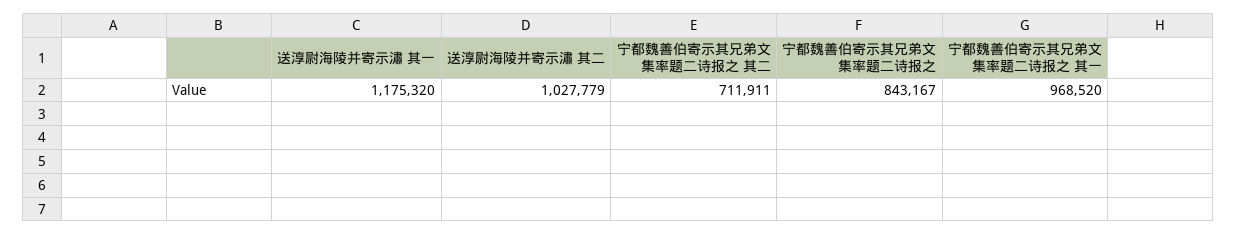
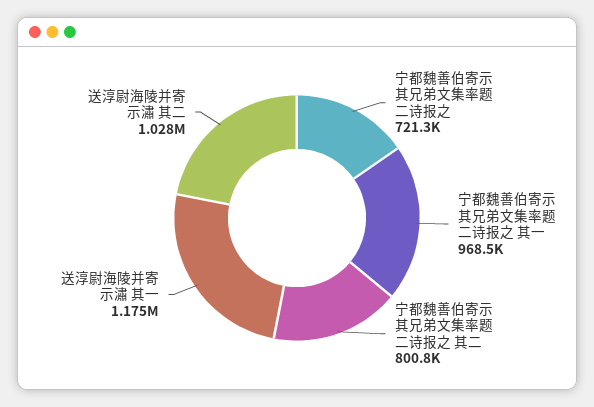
宁都魏善伯寄示其兄弟文集率题二诗报之 其二: 711911 -> 800800
宁都魏善伯寄示其兄弟文集率题二诗报之: 843167 -> 721300

